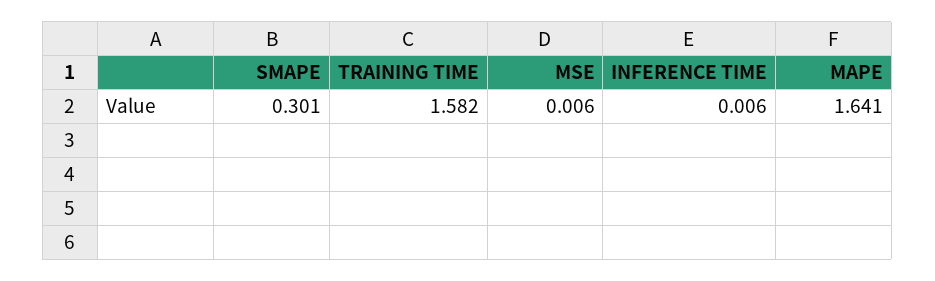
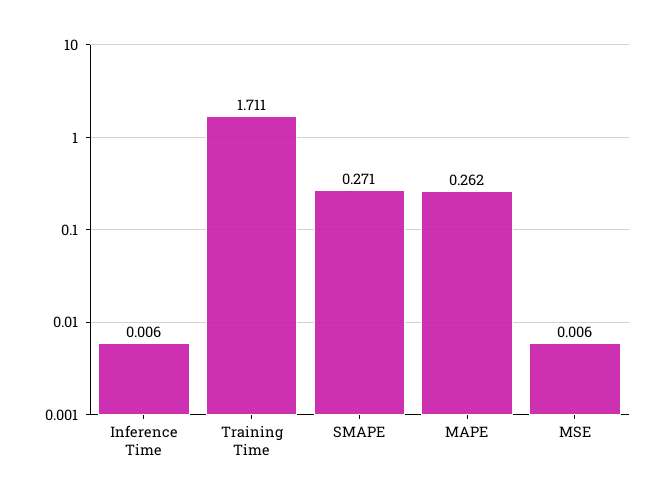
SMAPE: 0.301 -> 0.271
TRAINING TIME: 1.582 -> 1.711
MAPE: 1.641 -> 0.262

